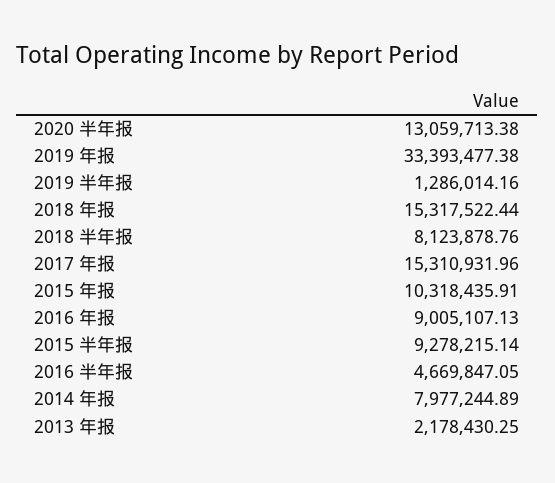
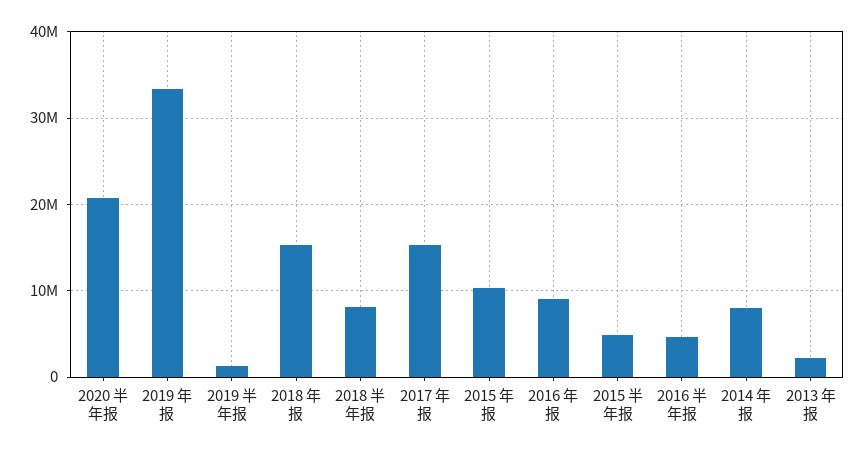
2020 半年报: 13059713.38 -> 21000000
2015 半年报: 9278215.14 -> 5000000

